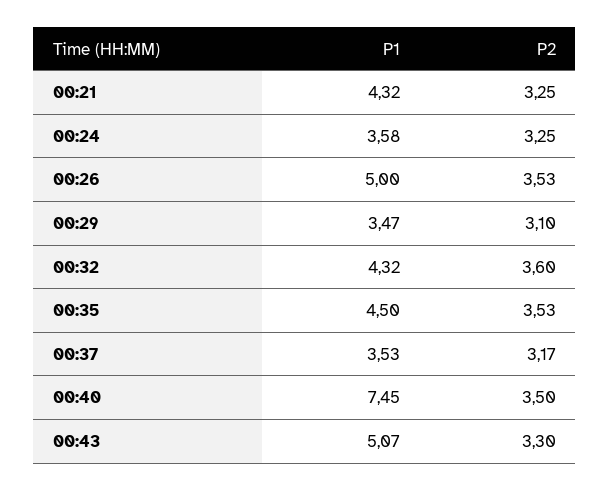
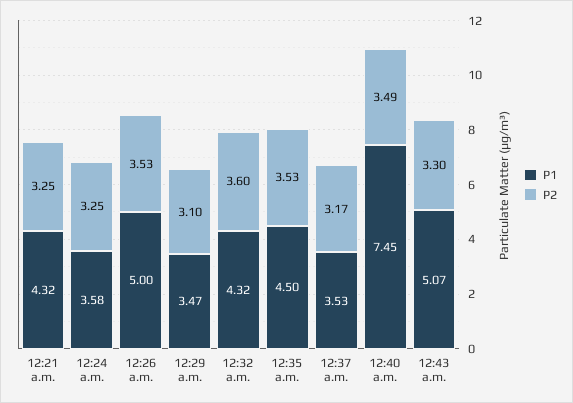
P2, 00:40: 3.5 -> 3.49

